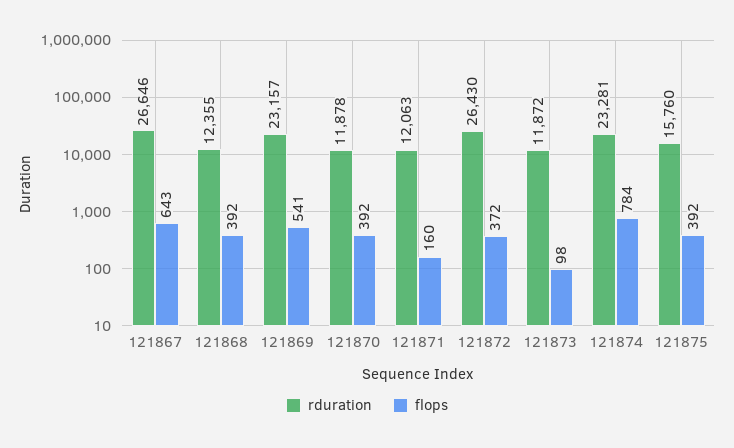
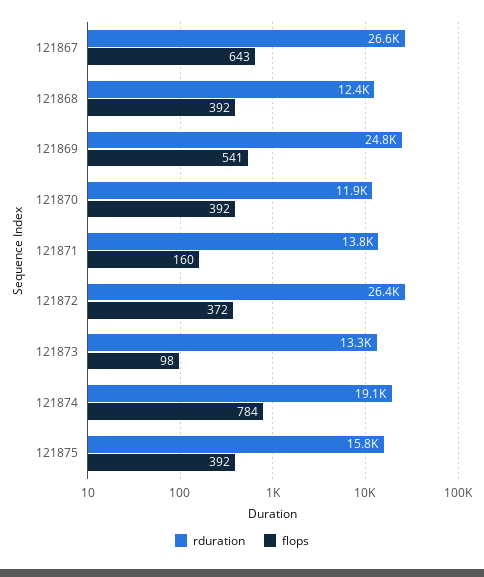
rduration, 121869: 23157 -> 24800
rduration, 121871: 12063 -> 13800
rduration, 121873: 11872 -> 13300
rduration, 121874: 23281 -> 19100

